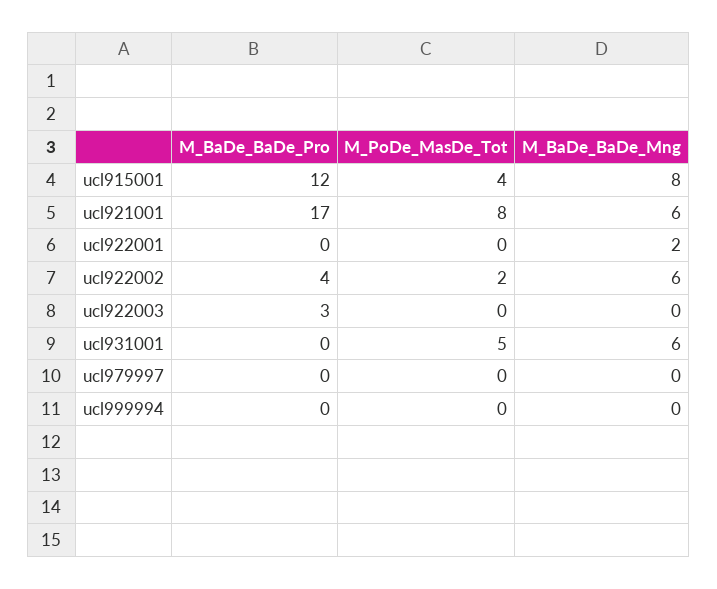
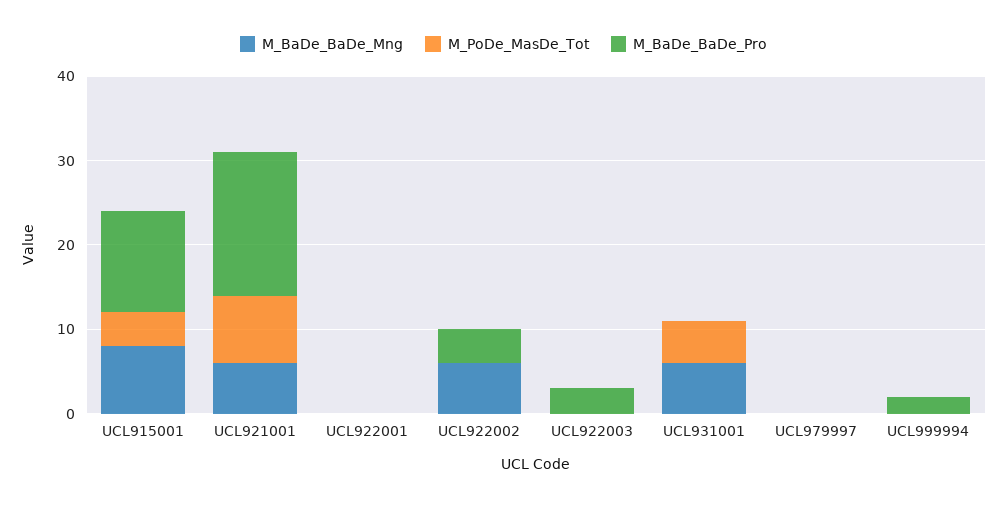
M_BaDe_BaDe_Mng, ucl922001: 2 -> 0
M_PoDe_MasDe_Tot, ucl922002: 2 -> 0
M_BaDe_BaDe_Pro, ucl999994: 0 -> 2

